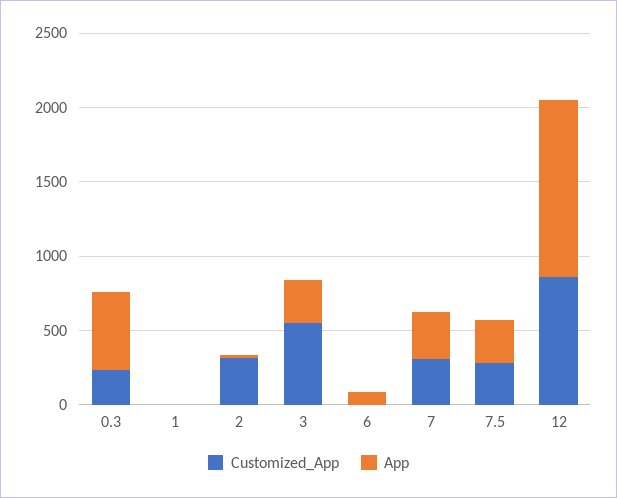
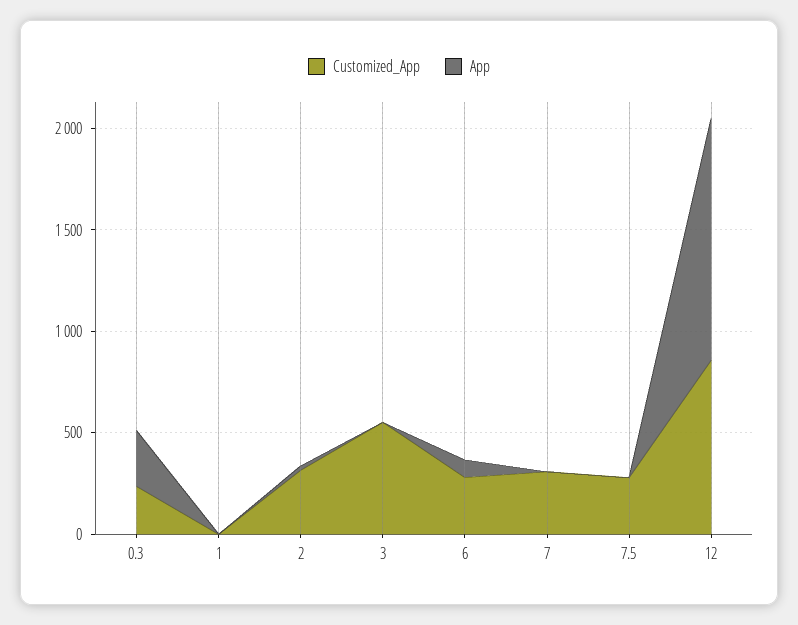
App, 0.3: 500 -> 300
App, 3: 300 -> 0
Customized_App, 6: 0 -> 300
App, 7: 300 -> 0
App, 7.5: 300 -> 0

